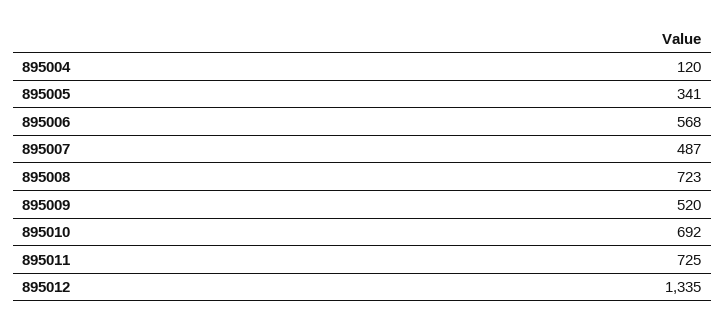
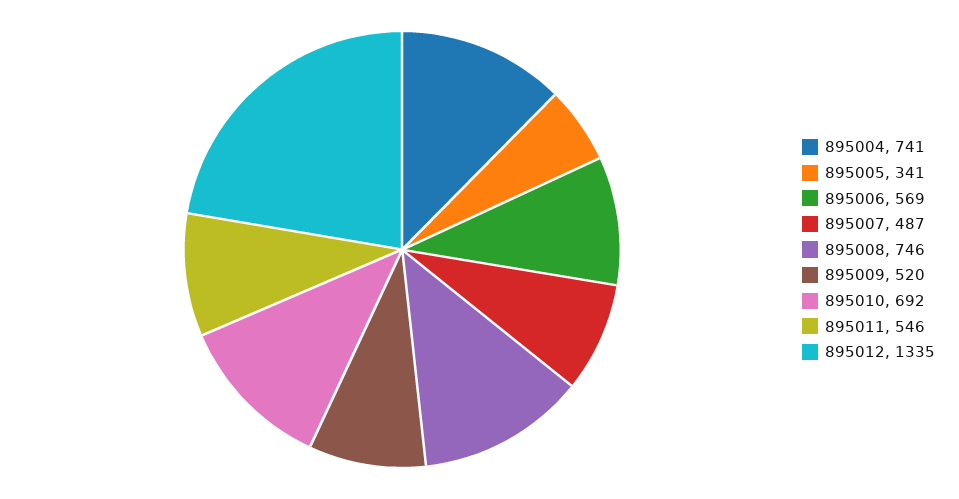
895004: 120 -> 741
895006: 568 -> 569
895008: 723 -> 746
895011: 725 -> 546

